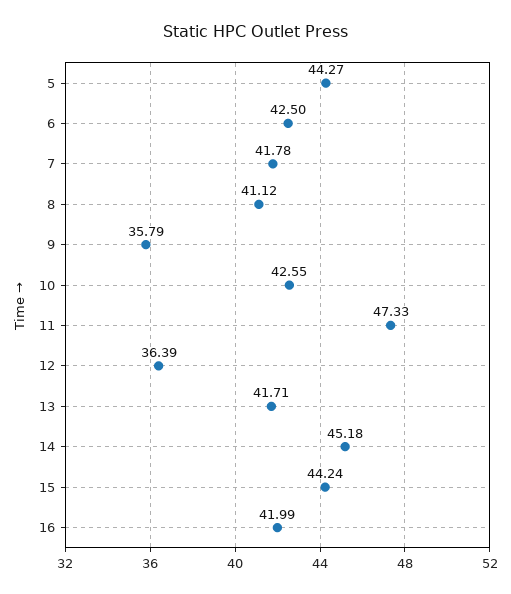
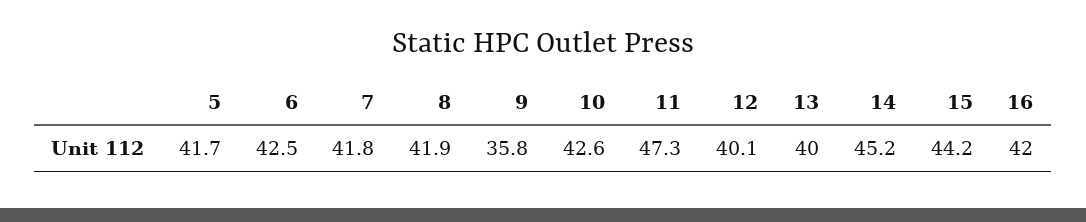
5: 44.27 -> 41.7
8: 41.12 -> 41.9
12: 36.39 -> 40.1
13: 41.71 -> 40

